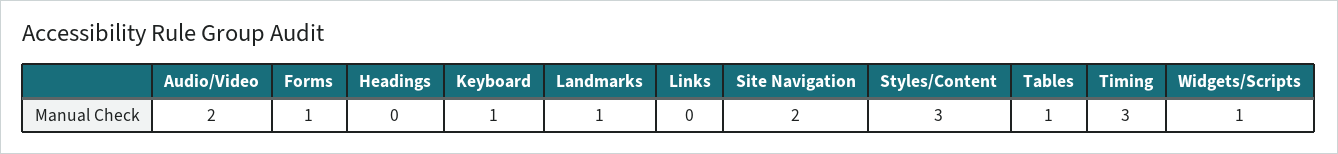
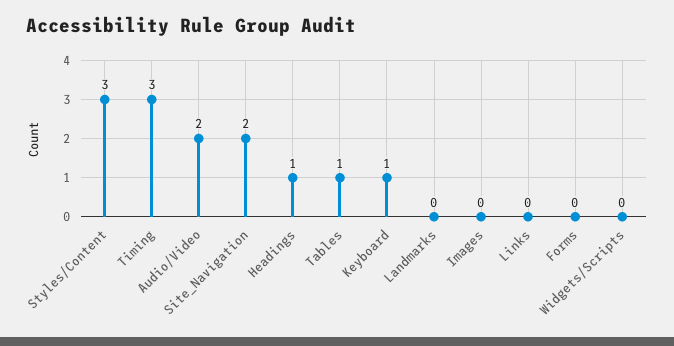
Forms: 1 -> 0
Headings: 0 -> 1
Landmarks: 1 -> 0
Widgets/Scripts: 1 -> 0
Images: none -> 0

